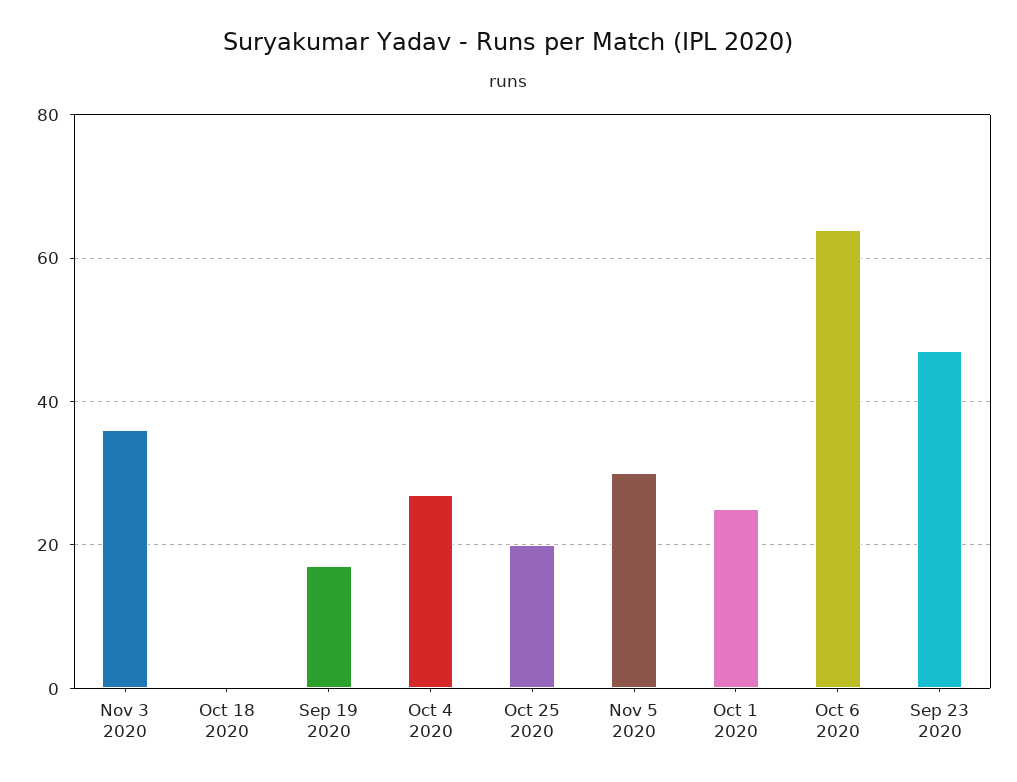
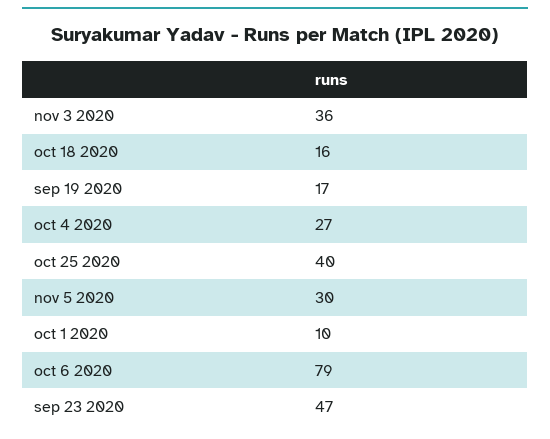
Oct 18 2020: 0 -> 16
Oct 25 2020: 20 -> 40
Oct 1 2020: 25 -> 10
Oct 6 2020: 65 -> 79

